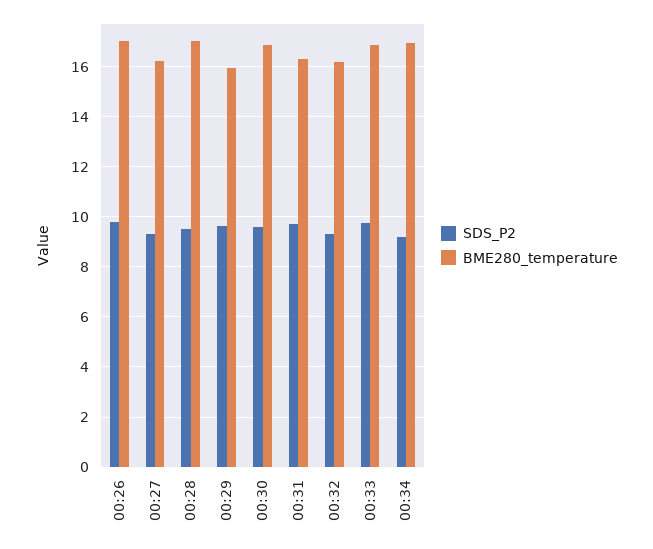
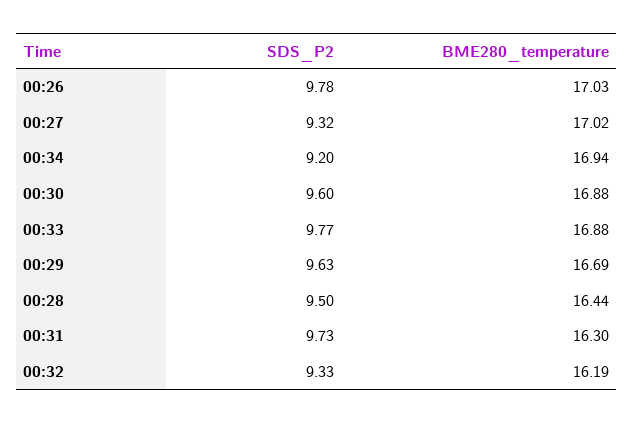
BME280_temperature, 00:27: 16.25 -> 17.02
BME280_temperature, 00:28: 17 -> 16.44
BME280_temperature, 00:29: 16 -> 16.69

